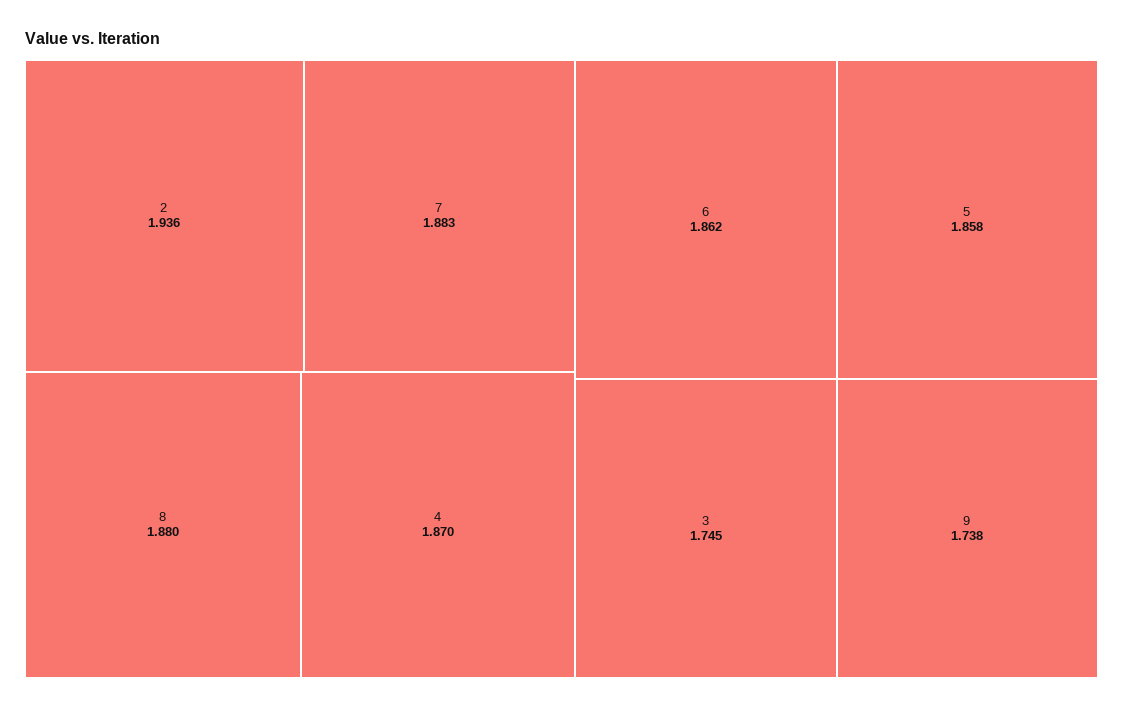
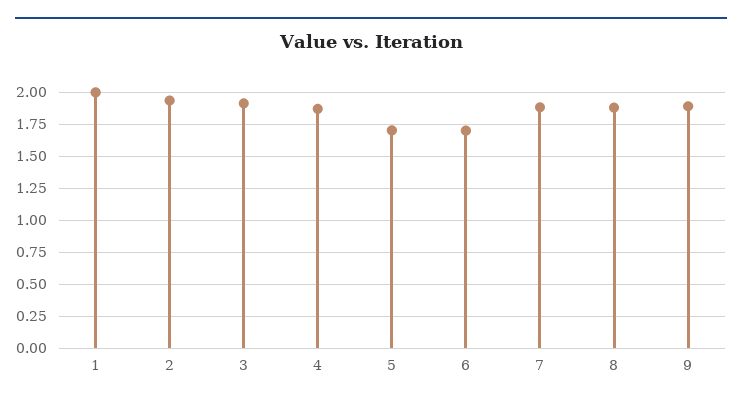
6: 1.862 -> 1.7
5: 1.858 -> 1.7
3: 1.745 -> 1.9
9: 1.738 -> 1.9
1: none -> 2

